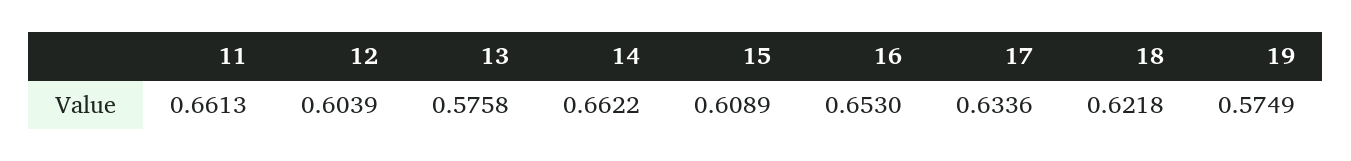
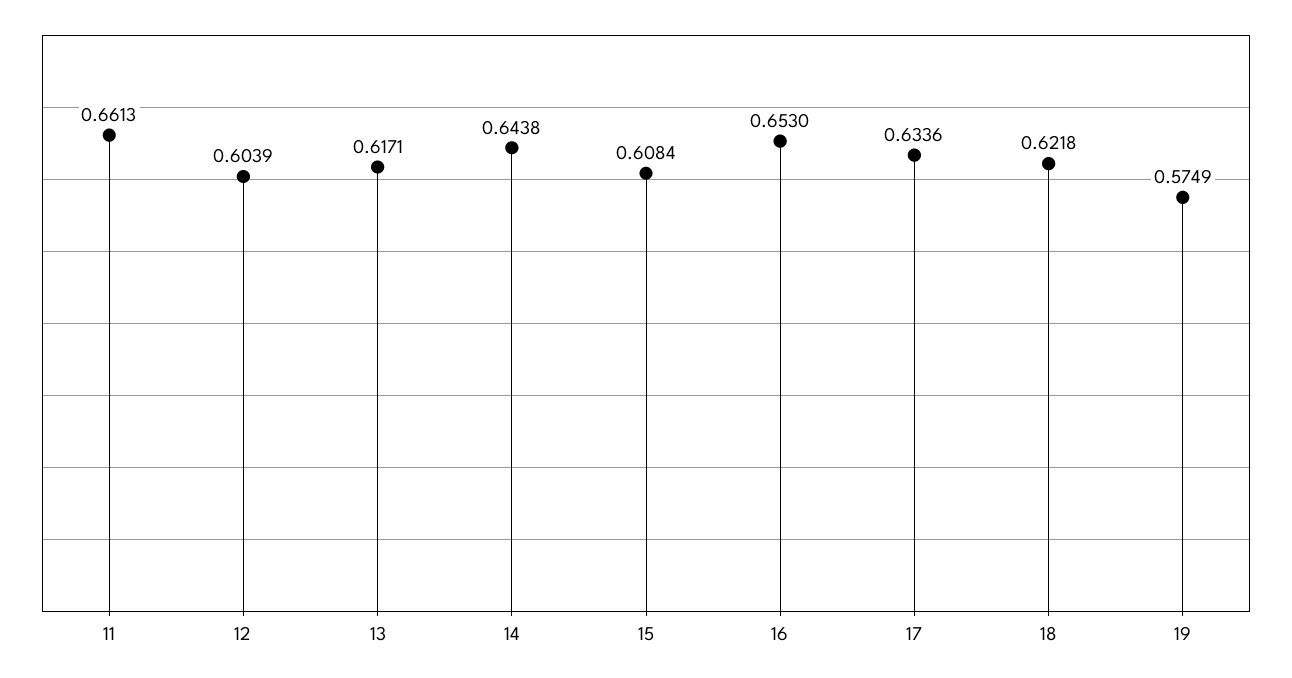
13: 0.5758 -> 0.6171
14: 0.6622 -> 0.6438
15: 0.6089 -> 0.6084

